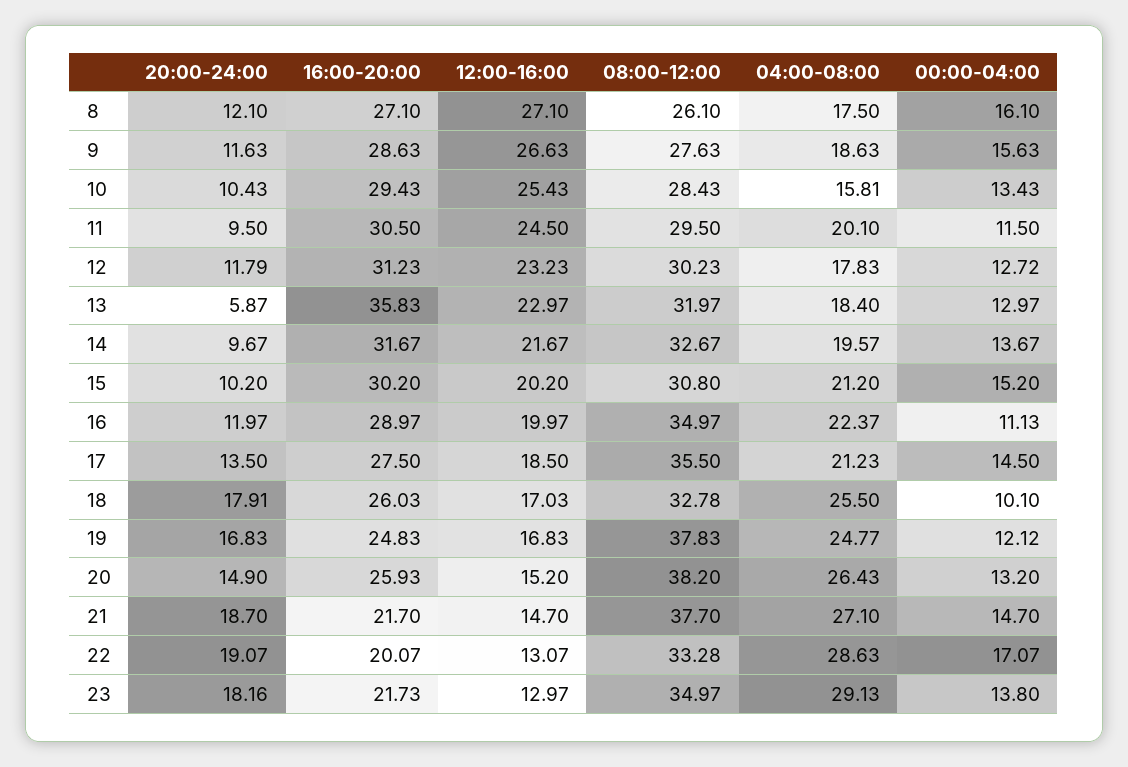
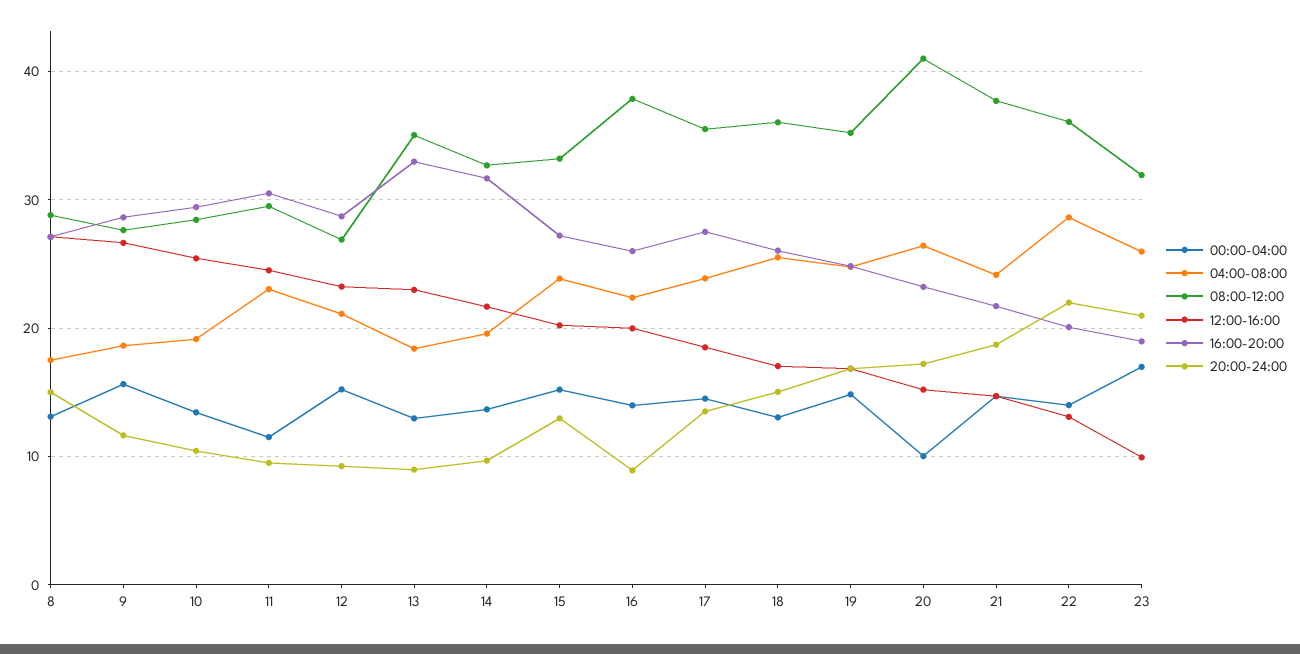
20:00-24:00, 8: 12.1 -> 15
08:00-12:00, 8: 26.1 -> 29
00:00-04:00, 8: 16.1 -> 13
04:00-08:00, 10: 15.81 -> 19
04:00-08:00, 11: 20.1 -> 23
20:00-24:00, 12: 11.79 -> 9
16:00-20:00, 12: 31.23 -> 29
08:00-12:00, 12: 30.23 -> 27
04:00-08:00, 12: 17.83 -> 21
00:00-04:00, 12: 12.72 -> 15
20:00-24:00, 13: 5.87 -> 9
16:00-20:00, 13: 35.83 -> 33
08:00-12:00, 13: 31.97 -> 35
20:00-24:00, 15: 10.2 -> 13
16:00-20:00, 15: 30.2 -> 27
08:00-12:00, 15: 30.8 -> 33
04:00-08:00, 15: 21.2 -> 24
20:00-24:00, 16: 11.97 -> 9
16:00-20:00, 16: 28.97 -> 26
08:00-12:00, 16: 34.97 -> 38
00:00-04:00, 16: 11.13 -> 14
04:00-08:00, 17: 21.23 -> 24
20:00-24:00, 18: 17.91 -> 15
08:00-12:00, 18: 32.78 -> 36
00:00-04:00, 18: 10.1 -> 13
08:00-12:00, 19: 37.83 -> 35
00:00-04:00, 19: 12.12 -> 15
20:00-24:00, 20: 14.9 -> 17
16:00-20:00, 20: 25.93 -> 23
08:00-12:00, 20: 38.2 -> 41
00:00-04:00, 20: 13.2 -> 10
04:00-08:00, 21: 27.1 -> 24
20:00-24:00, 22: 19.07 -> 22
08:00-12:00, 22: 33.28 -> 36
00:00-04:00, 22: 17.07 -> 14
20:00-24:00, 23: 18.16 -> 21
16:00-20:00, 23: 21.73 -> 19
12:00-16:00, 23: 12.97 -> 10
08:00-12:00, 23: 34.97 -> 32
04:00-08:00, 23: 29.13 -> 26
00:00-04:00, 23: 13.8 -> 17

